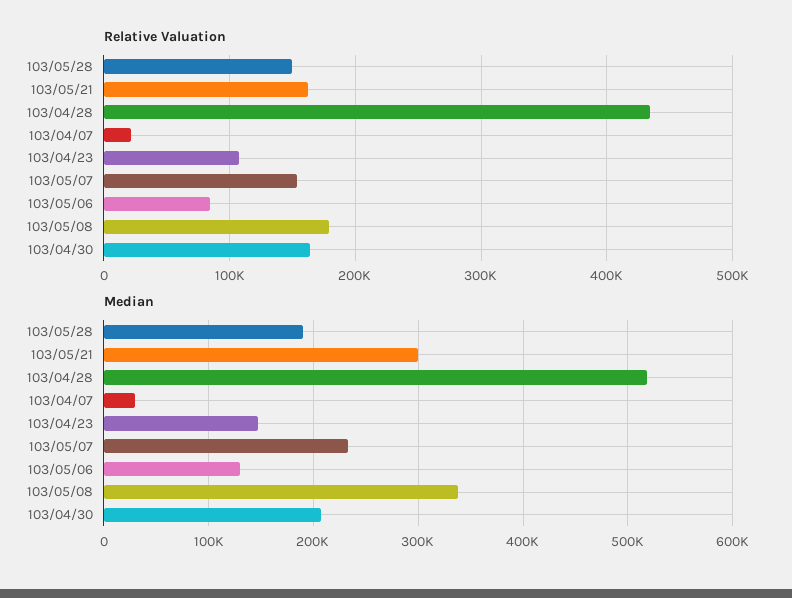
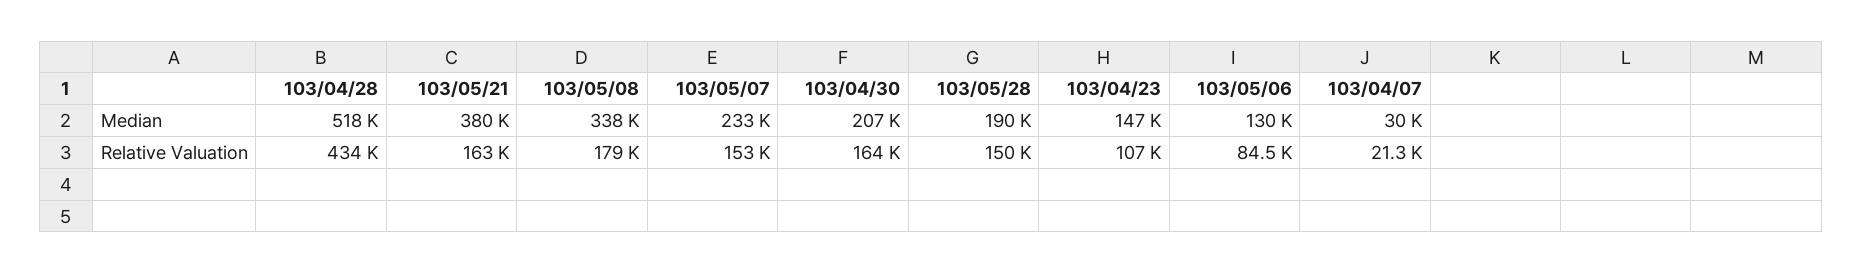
Median, 103/05/21: 300000 -> 380000

